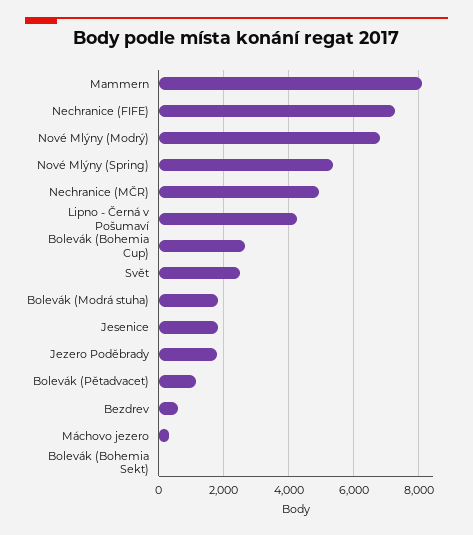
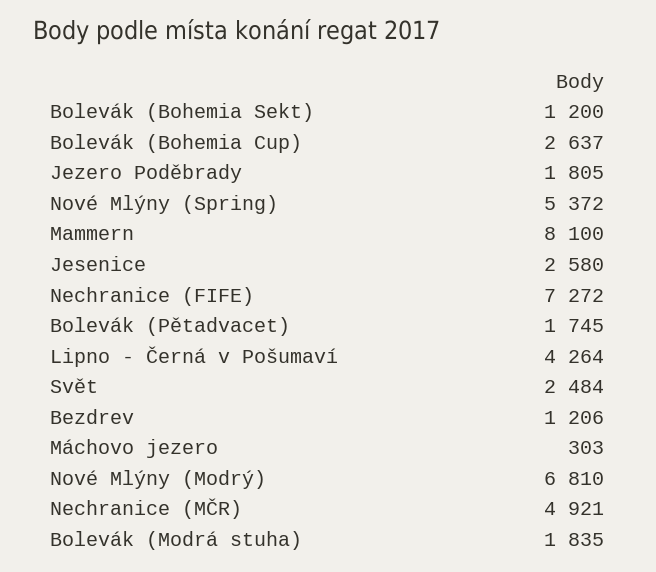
Jesenice: 1800 -> 2580
Bolevák (Pětadvacet): 1200 -> 1745
Bezdrev: 600 -> 1206
Bolevák (Bohemia Sekt): 0 -> 1200

